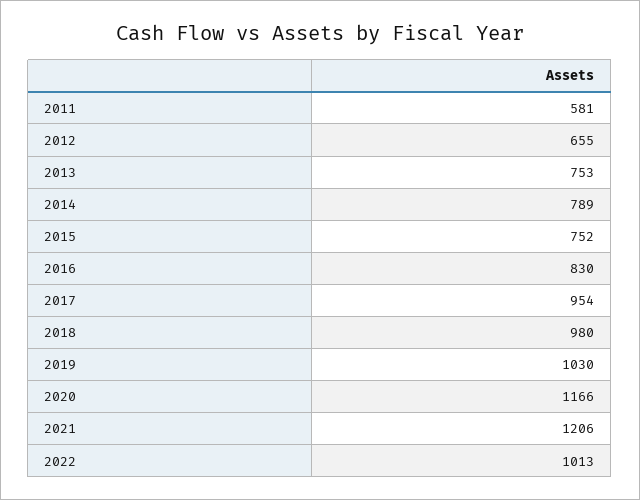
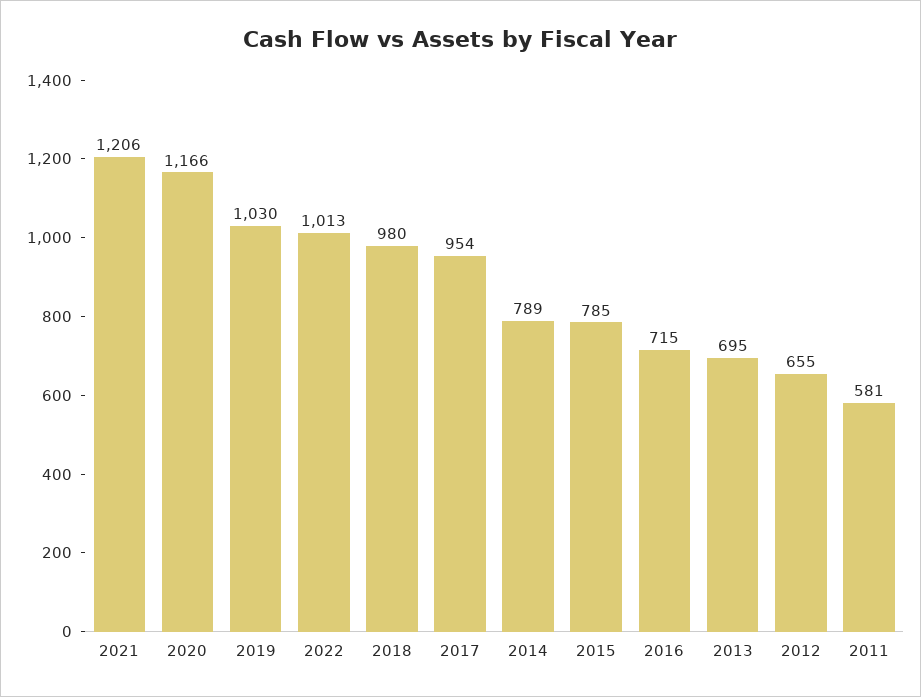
2013: 753 -> 695
2015: 752 -> 785
2016: 830 -> 715

